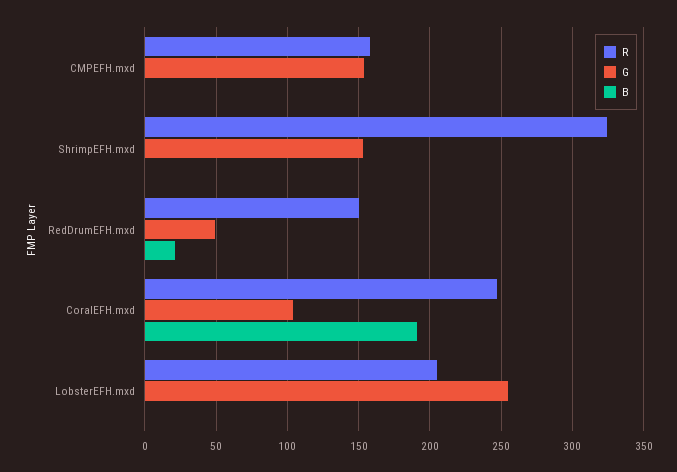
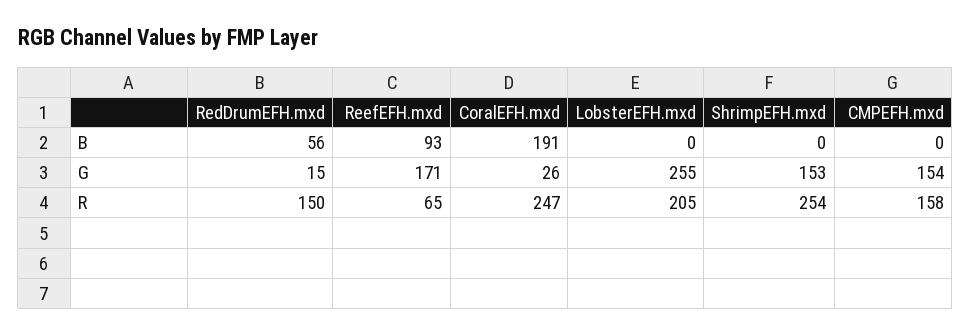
R, ShrimpEFH.mxd: 325 -> 254
G, RedDrumEFH.mxd: 50 -> 15
B, RedDrumEFH.mxd: 20 -> 56
G, CoralEFH.mxd: 105 -> 26
B, ReefEFH.mxd: none -> 93
G, ReefEFH.mxd: none -> 171
R, ReefEFH.mxd: none -> 65

